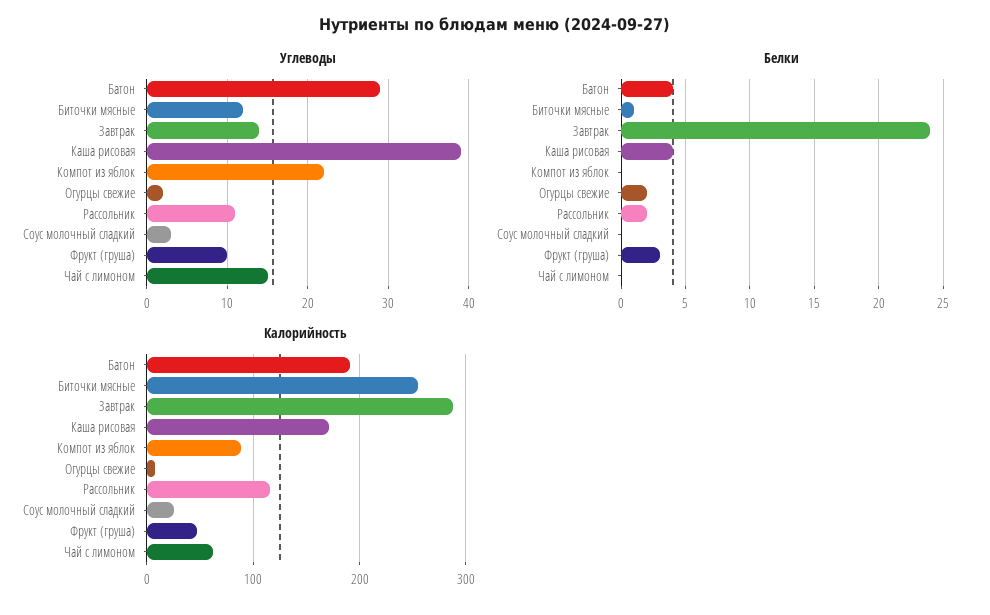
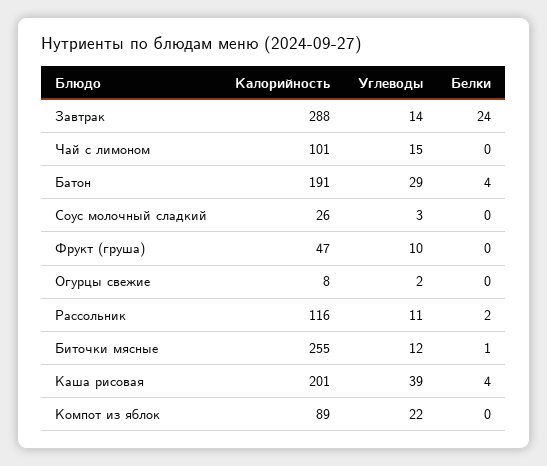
Белки, Огурцы свежие: 2 -> 0
Белки, Фрукт (груша): 3 -> 0
Калорийность, Каша рисовая: 170 -> 201
Калорийность, Чай с лимоном: 60 -> 101

